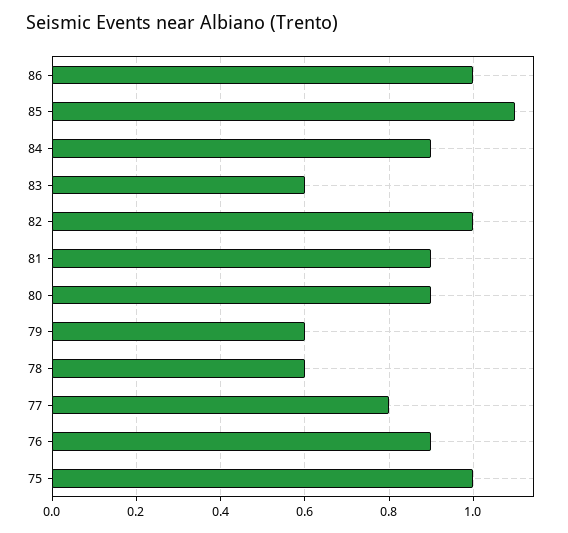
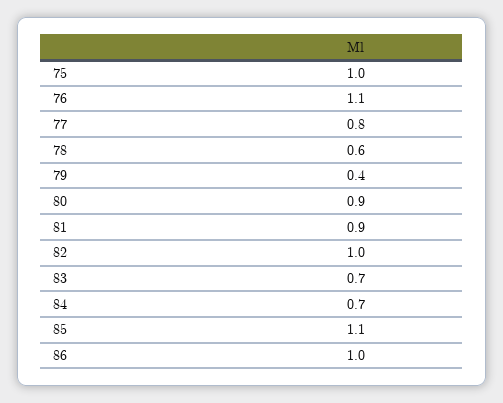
84: 0.9 -> 0.7
83: 0.6 -> 0.7
79: 0.6 -> 0.4
76: 0.9 -> 1.1

